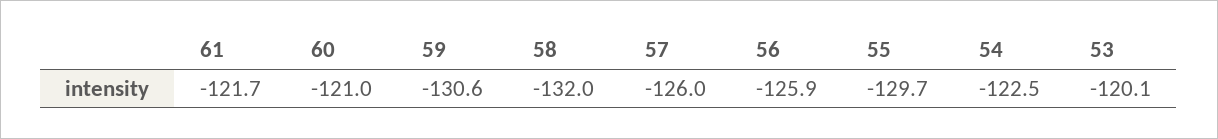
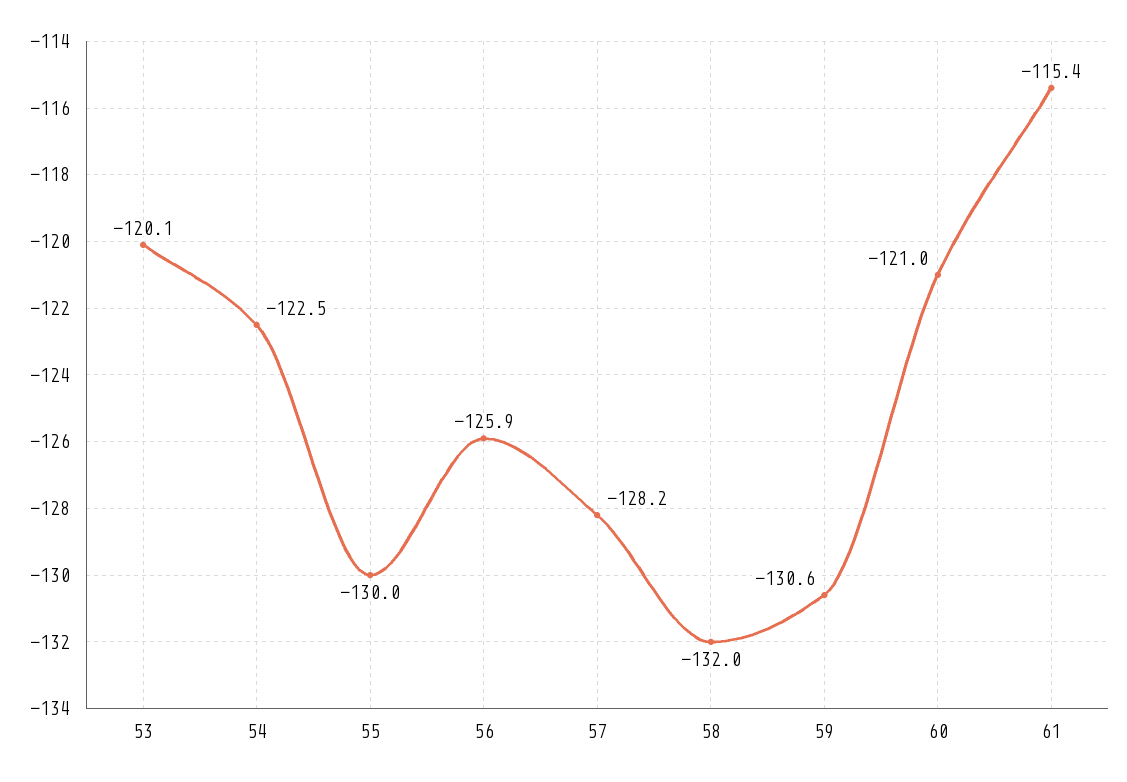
61: -121.7 -> -115.4
57: -126 -> -128.2
55: -129.7 -> -130

